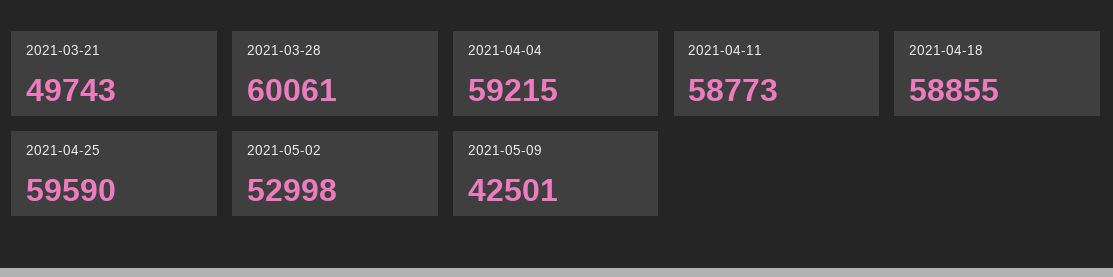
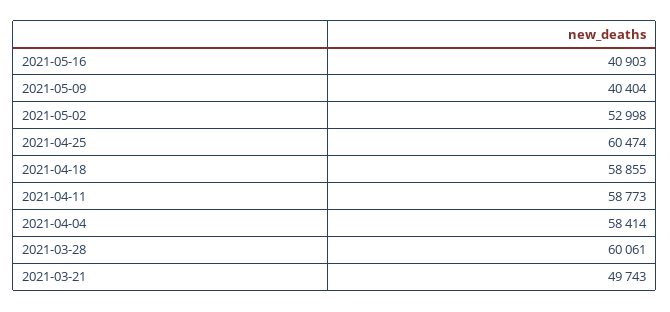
2021-04-04: 59215 -> 58414
2021-04-25: 59590 -> 60474
2021-05-09: 42501 -> 40404
2021-05-16: none -> 40903

